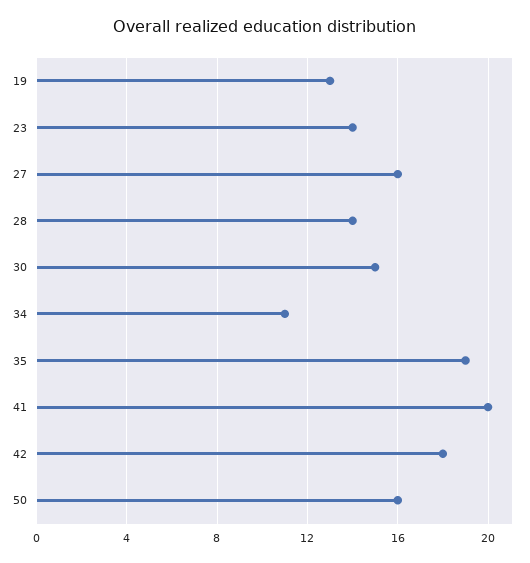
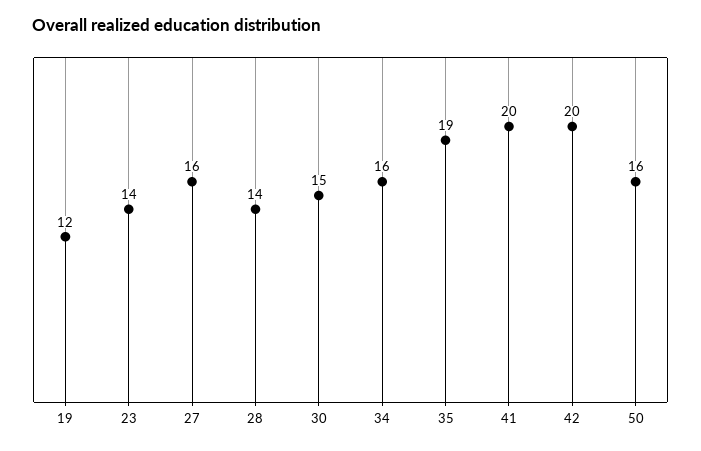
19: 13 -> 12
34: 11 -> 16
42: 18 -> 20

